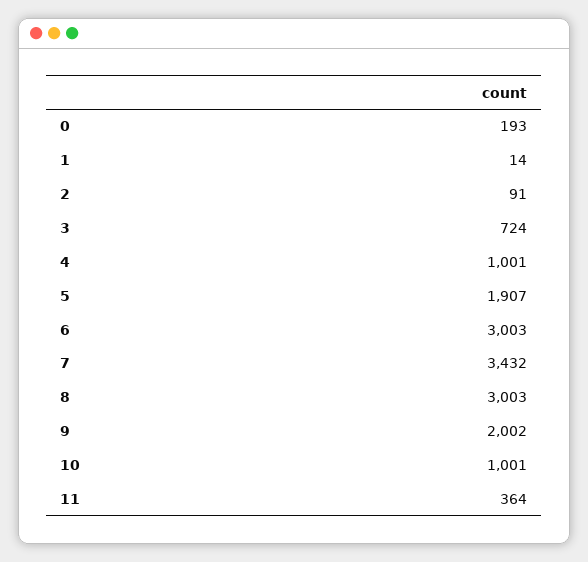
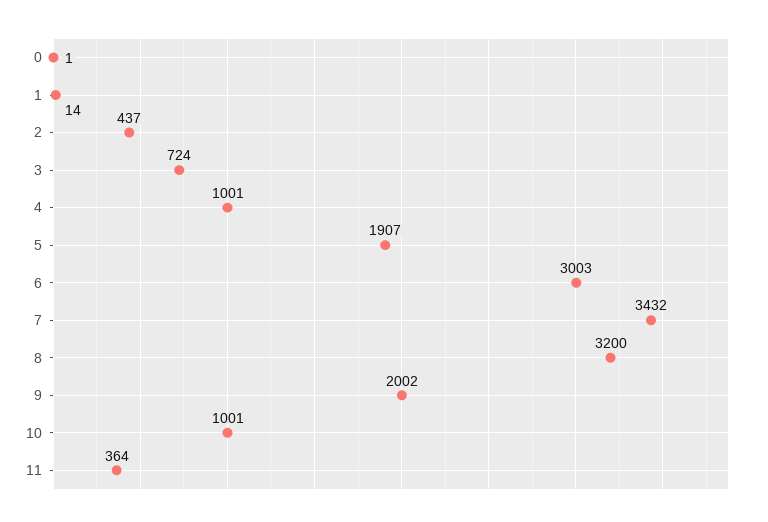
0: 193 -> 1
2: 91 -> 437
8: 3003 -> 3200

